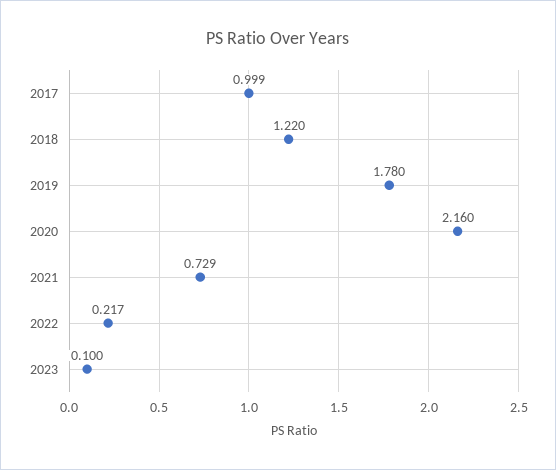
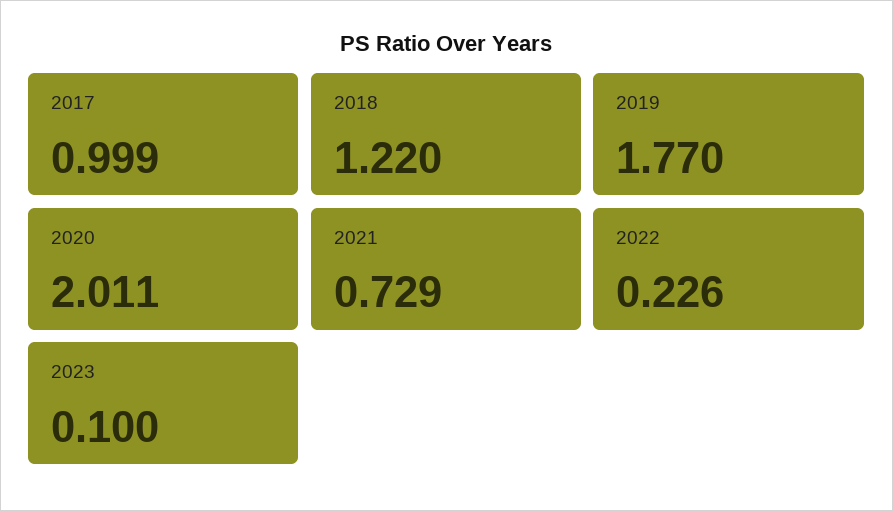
2019: 1.78 -> 1.77
2020: 2.16 -> 2.011
2022: 0.217 -> 0.226

